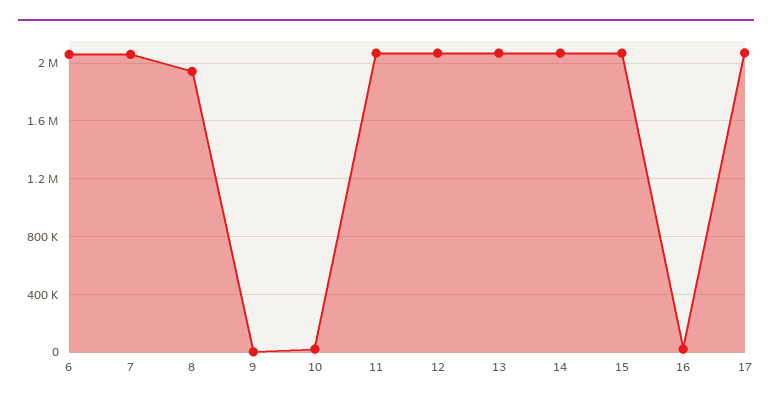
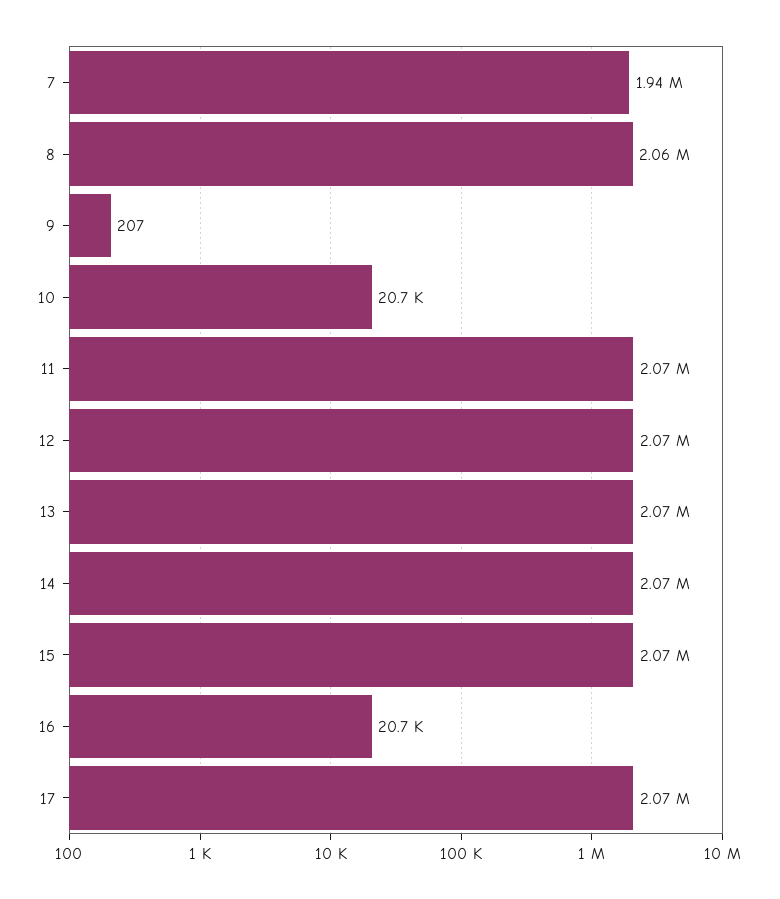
6: 2050000 -> none
7: 2050000 -> 1940000
8: 1950000 -> 2060000

